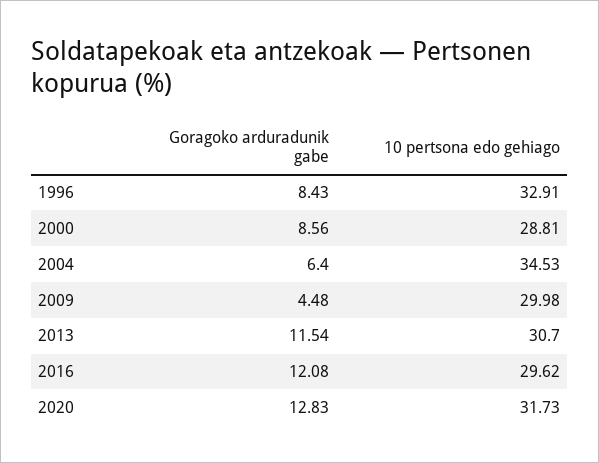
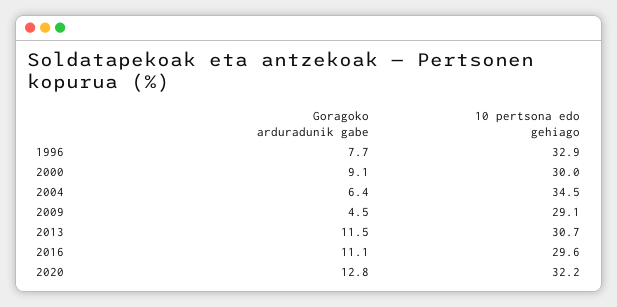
Goragoko arduradunik gabe, 1996: 8.43 -> 7.7
Goragoko arduradunik gabe, 2000: 8.56 -> 9.1
10 pertsona edo gehiago, 2000: 28.81 -> 30
10 pertsona edo gehiago, 2009: 29.98 -> 29.1
Goragoko arduradunik gabe, 2016: 12.08 -> 11.1
10 pertsona edo gehiago, 2020: 31.73 -> 32.2

